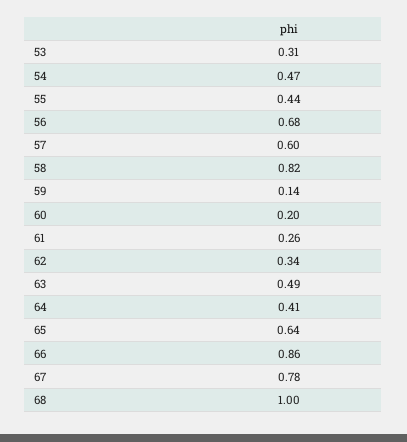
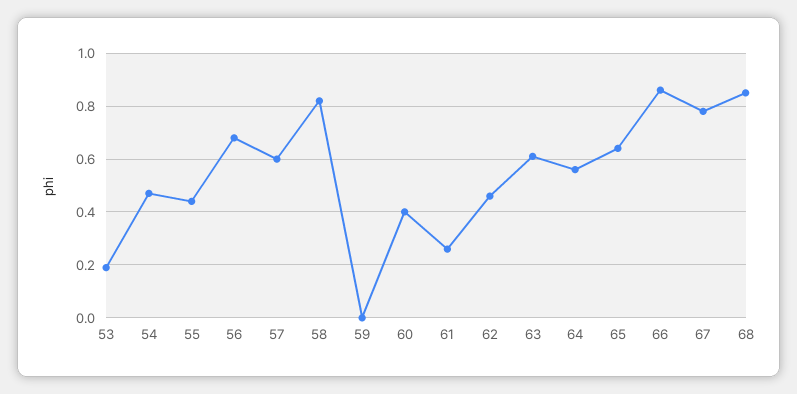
53: 0.31 -> 0.2
59: 0.14 -> 0
60: 0.2 -> 0.4
62: 0.34 -> 0.45
63: 0.49 -> 0.6
64: 0.41 -> 0.55
68: 1 -> 0.85

